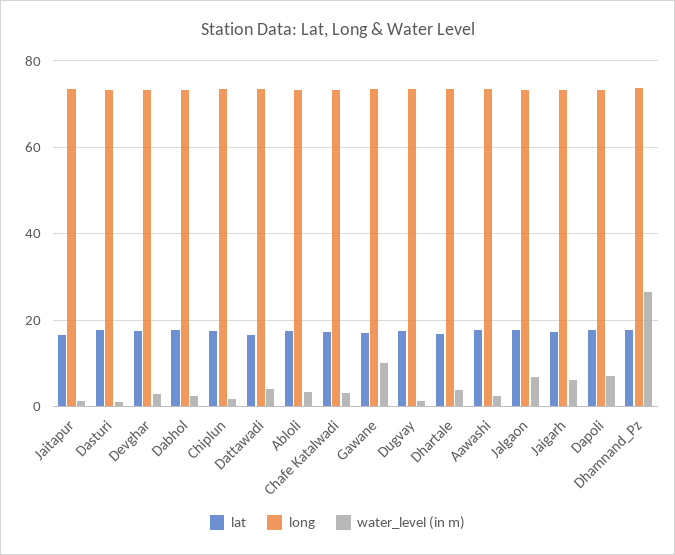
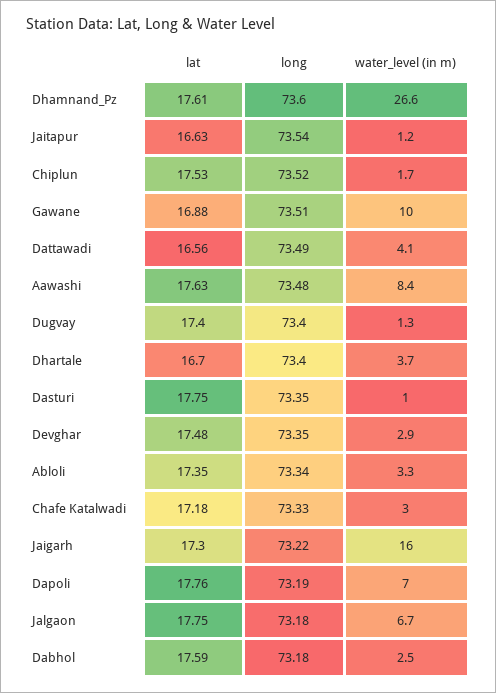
water_level (in m), Aawashi: 2 -> 8.4
water_level (in m), Jaigarh: 6 -> 16

